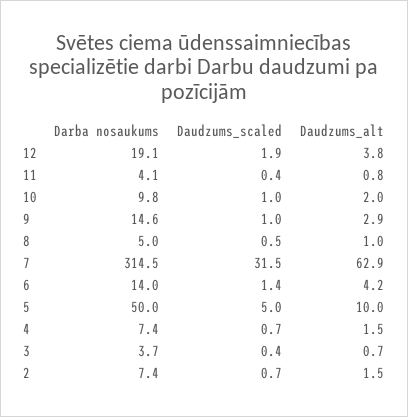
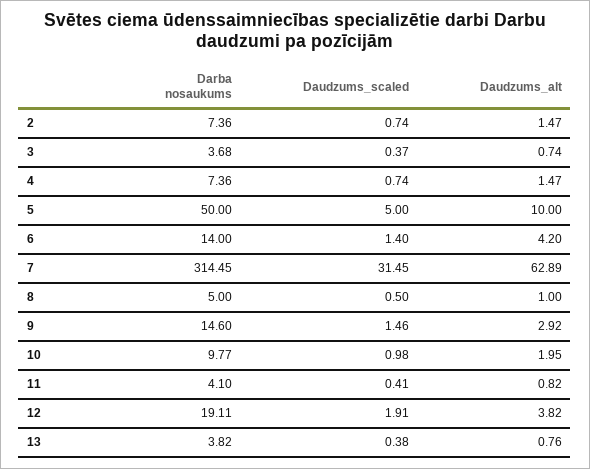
Daudzums_scaled, 9: 1 -> 1.46
Darba nosaukums, 13: none -> 3.82
Daudzums_scaled, 13: none -> 0.38
Daudzums_alt, 13: none -> 0.76

